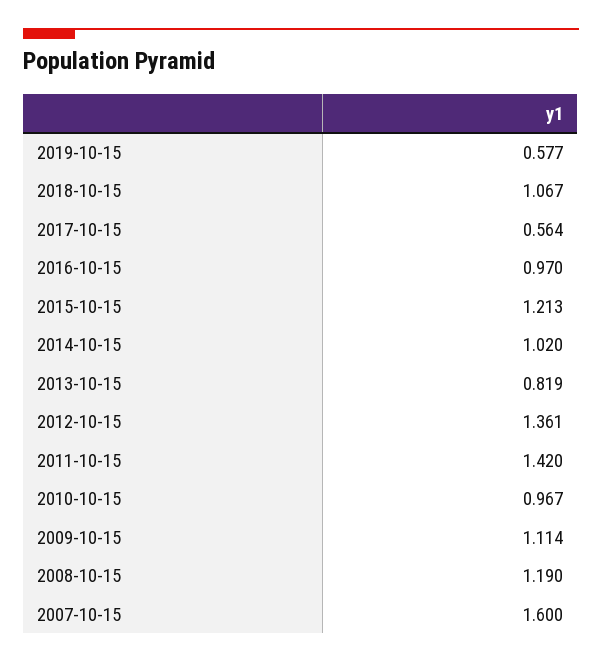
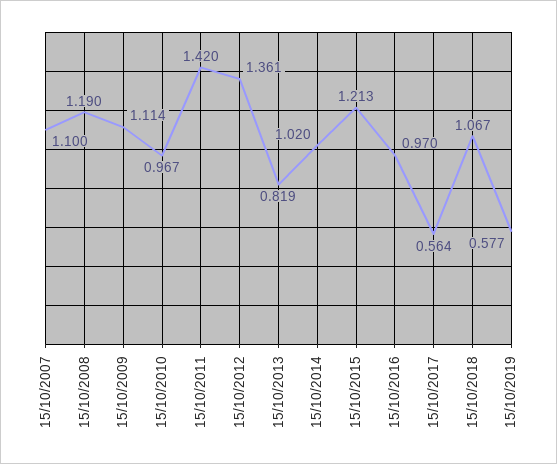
2007-10-15: 1.6 -> 1.1

